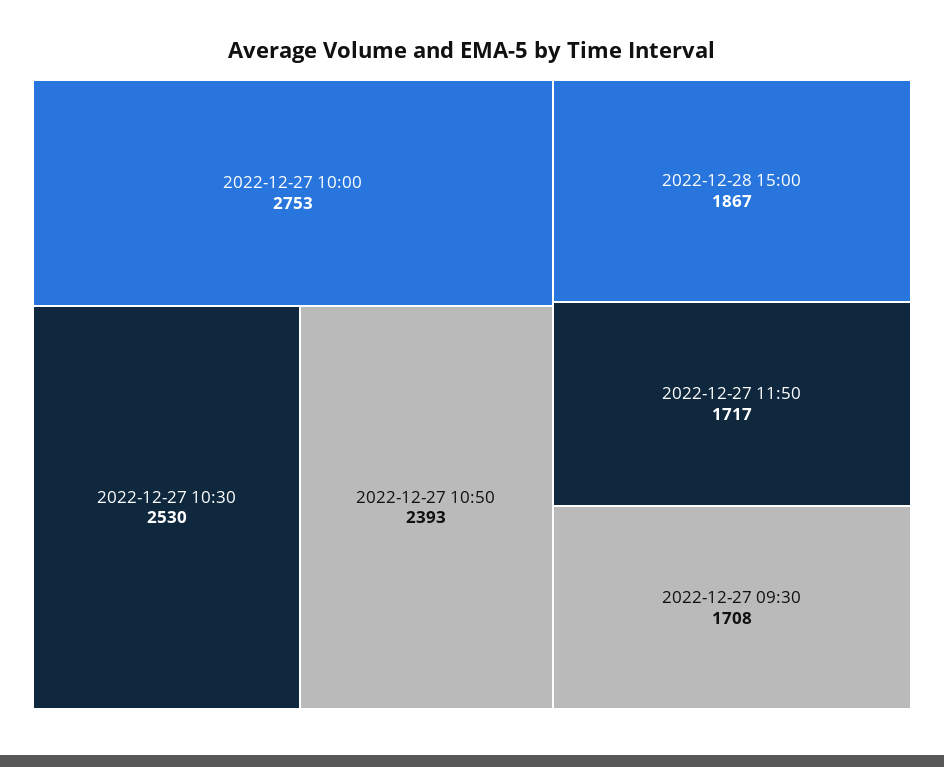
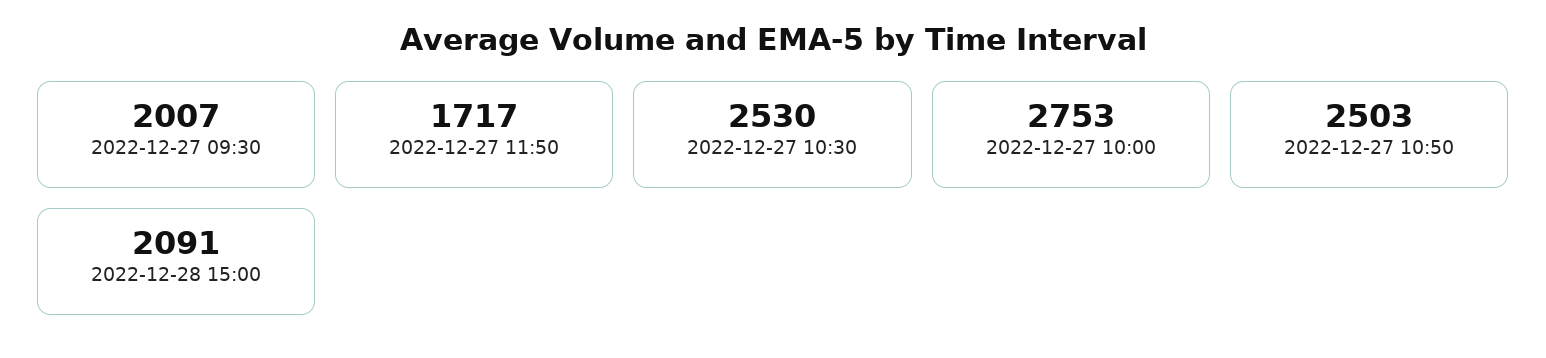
2022-12-27 10:50: 2393 -> 2503
2022-12-28 15:00: 1867 -> 2091
2022-12-27 09:30: 1708 -> 2007

